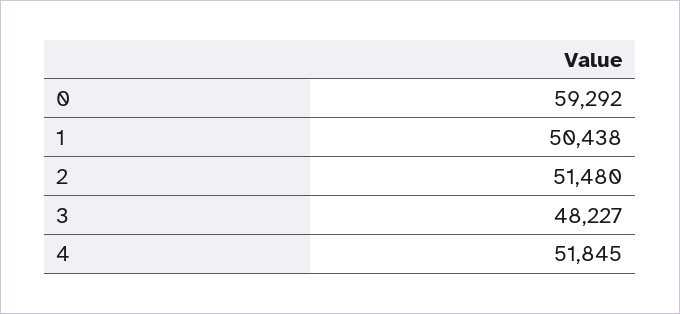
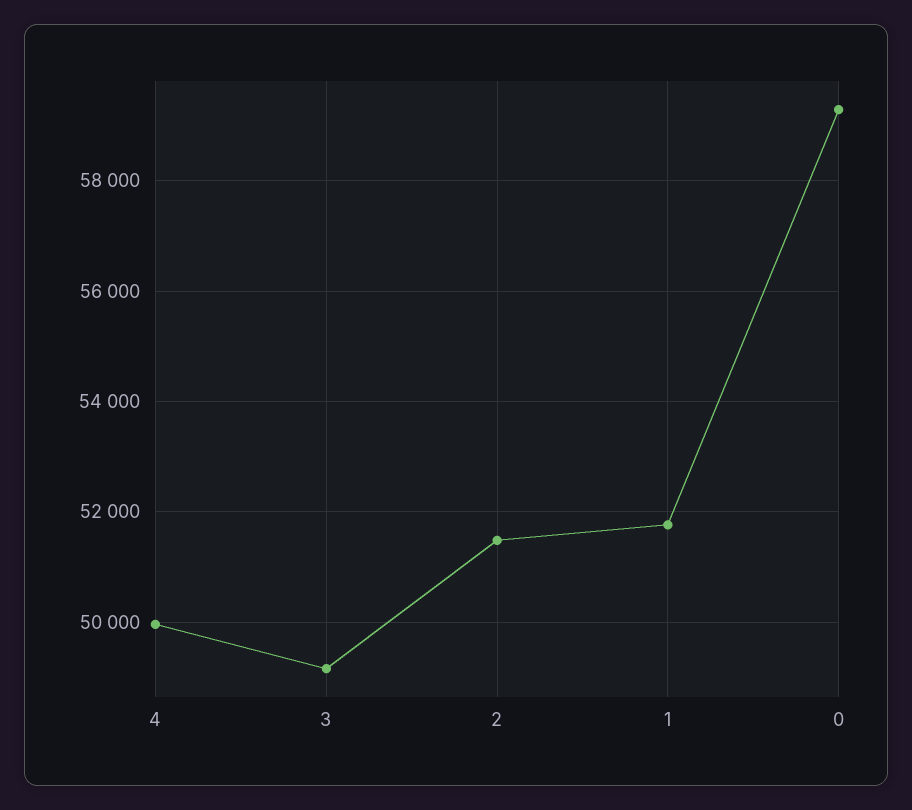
1: 50438 -> 51800
3: 48227 -> 49200
4: 51845 -> 50000

